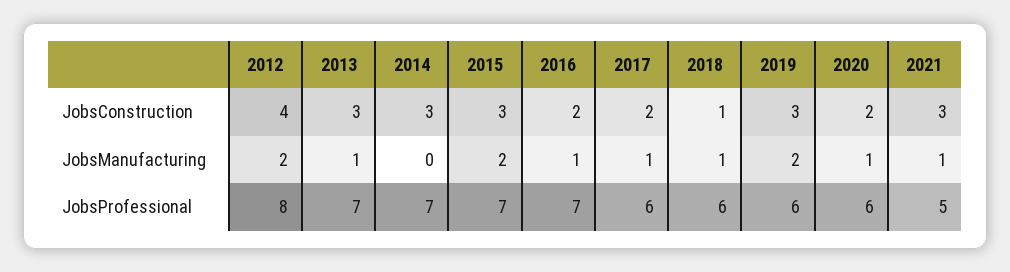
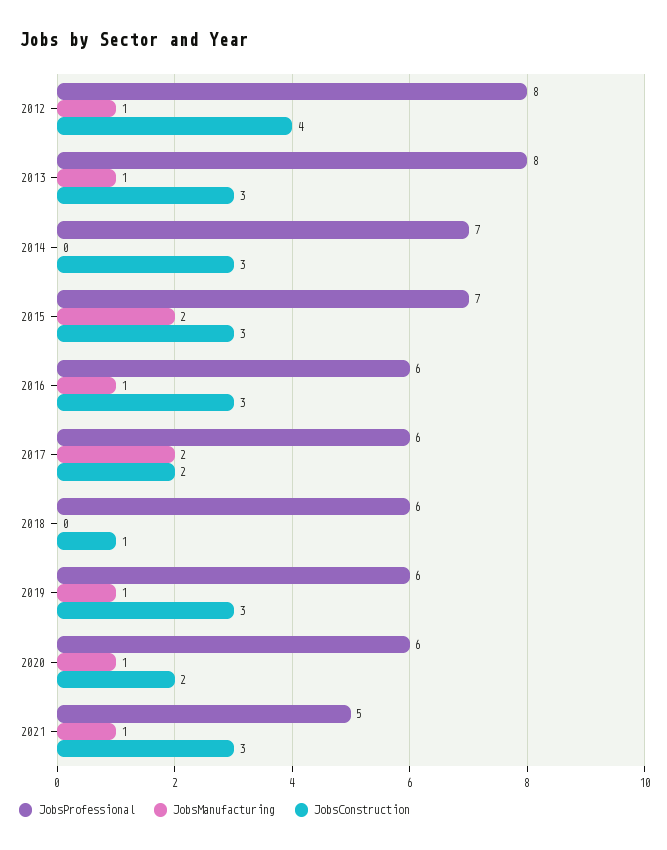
JobsConstruction, 2016: 2 -> 3
JobsManufacturing, 2012: 2 -> 1
JobsManufacturing, 2017: 1 -> 2
JobsManufacturing, 2018: 1 -> 0
JobsManufacturing, 2019: 2 -> 1
JobsProfessional, 2013: 7 -> 8
JobsProfessional, 2016: 7 -> 6

